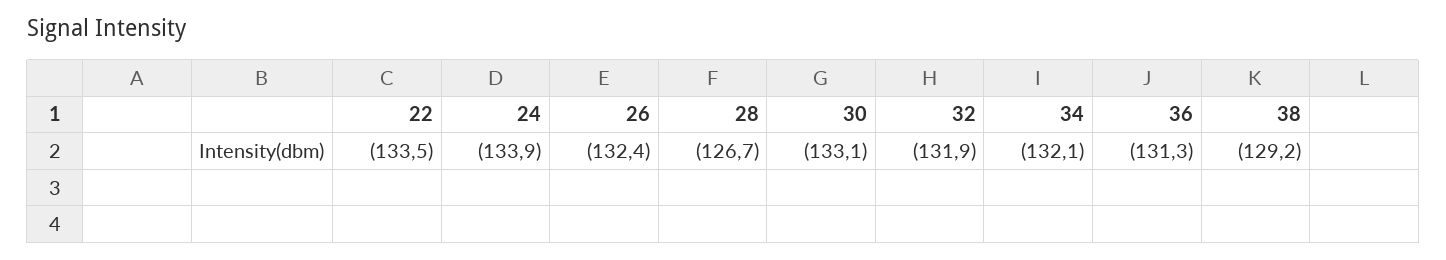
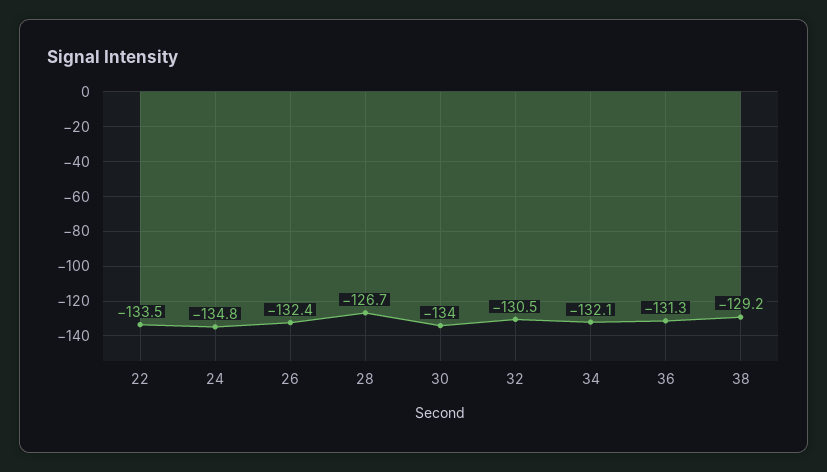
24: -133.9 -> -134.8
30: -133.1 -> -134
32: -131.9 -> -130.5

